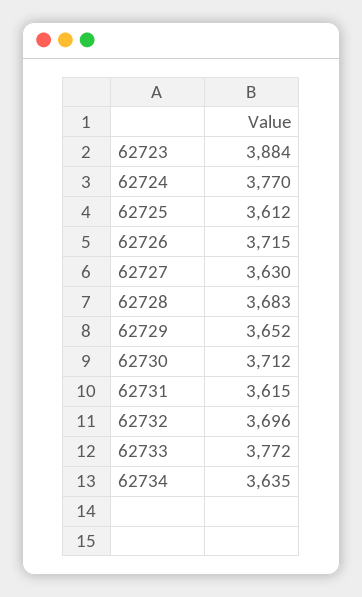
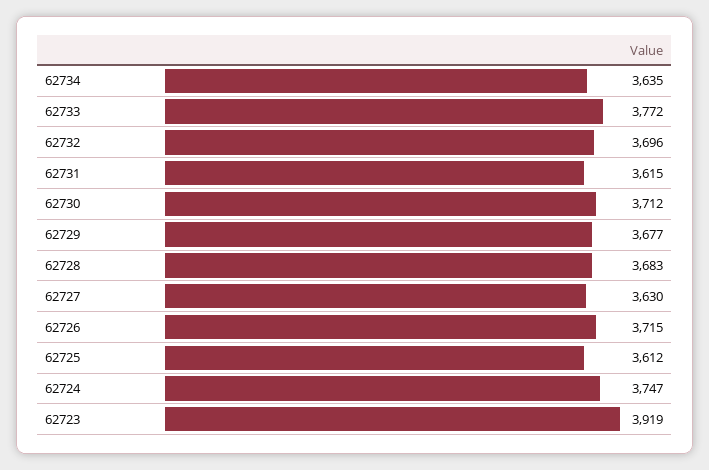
62723: 3884 -> 3919
62724: 3770 -> 3747
62729: 3652 -> 3677

